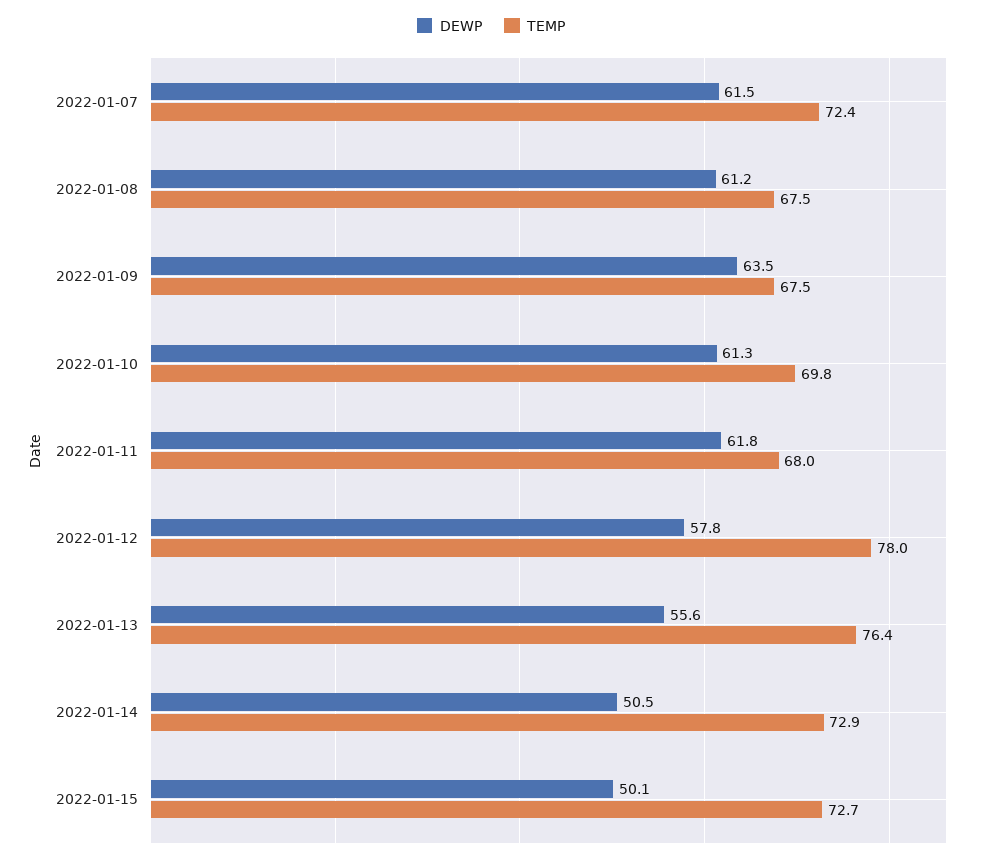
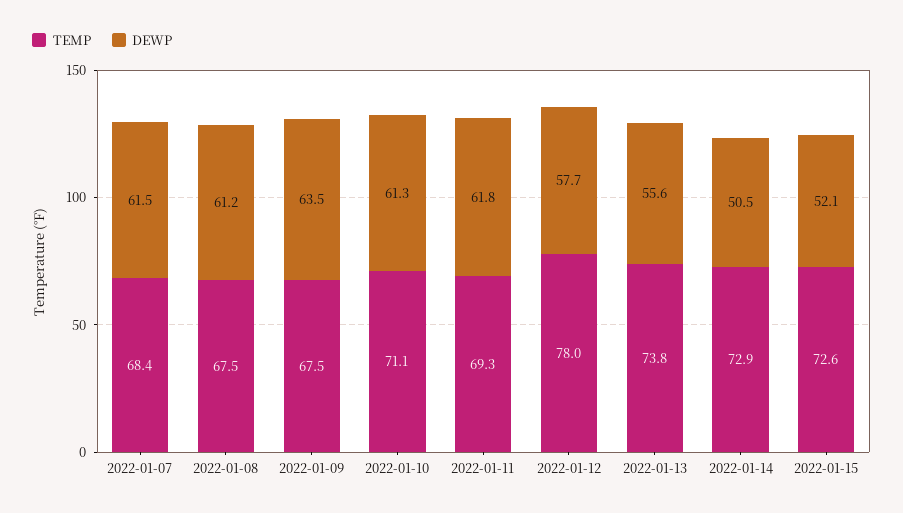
TEMP, 2022-01-07: 72.4 -> 68.4
TEMP, 2022-01-10: 69.8 -> 71.1
TEMP, 2022-01-11: 68 -> 69.3
DEWP, 2022-01-12: 57.8 -> 57.7
TEMP, 2022-01-13: 76.4 -> 73.8
DEWP, 2022-01-15: 50.1 -> 52.1
TEMP, 2022-01-15: 72.7 -> 72.6

